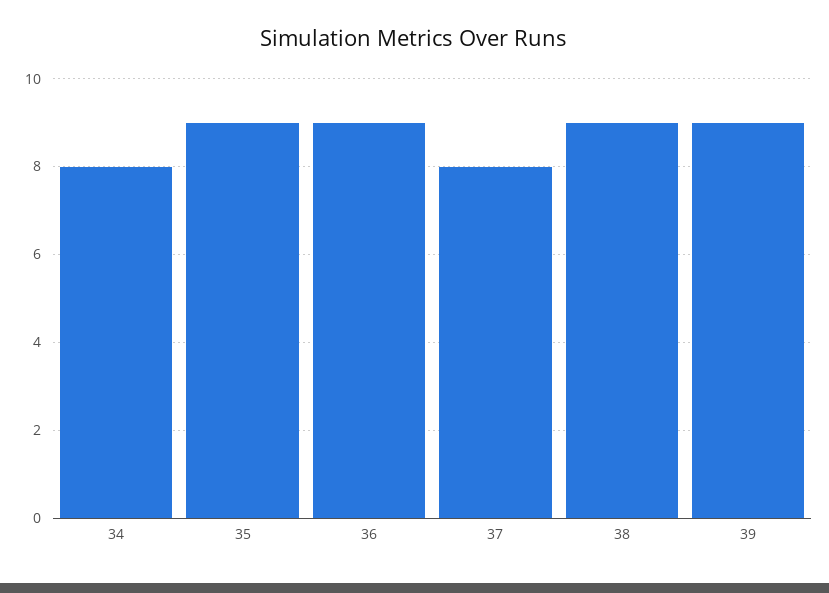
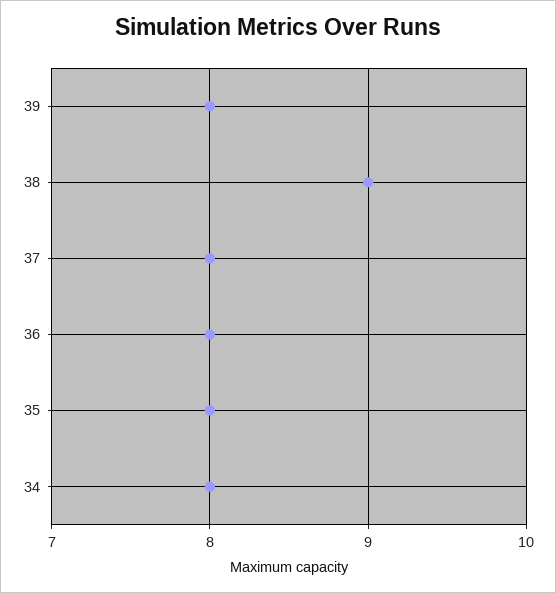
35: 9 -> 8
36: 9 -> 8
39: 9 -> 8

